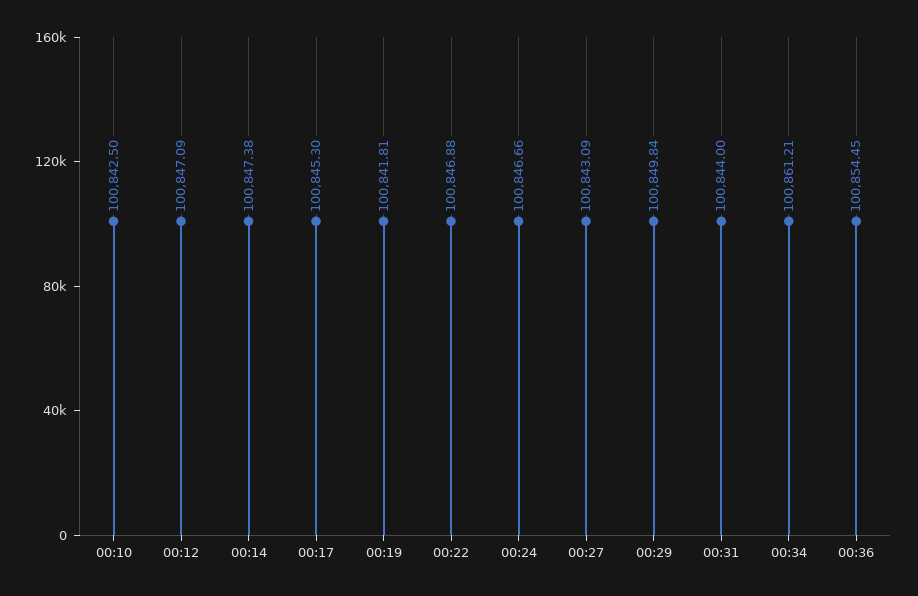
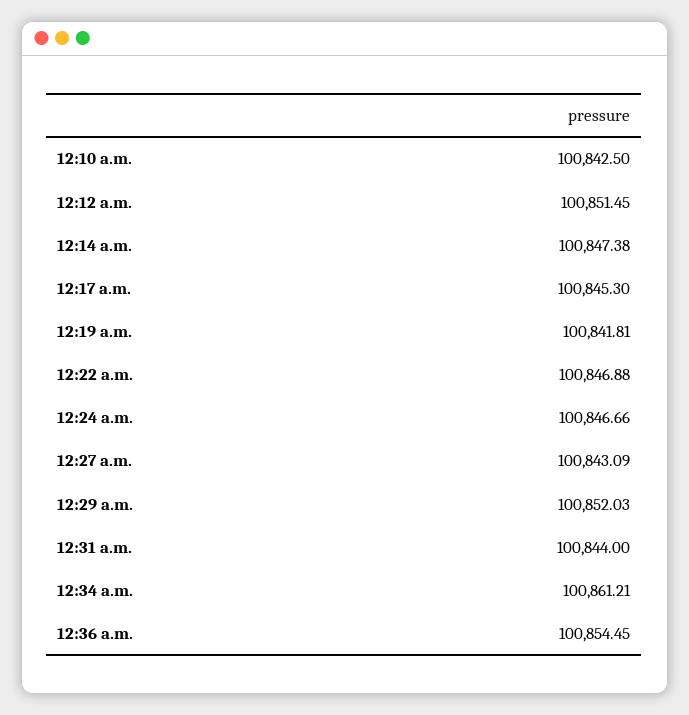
00:12: 100847.09 -> 100851.45
00:29: 100849.84 -> 100852.03

